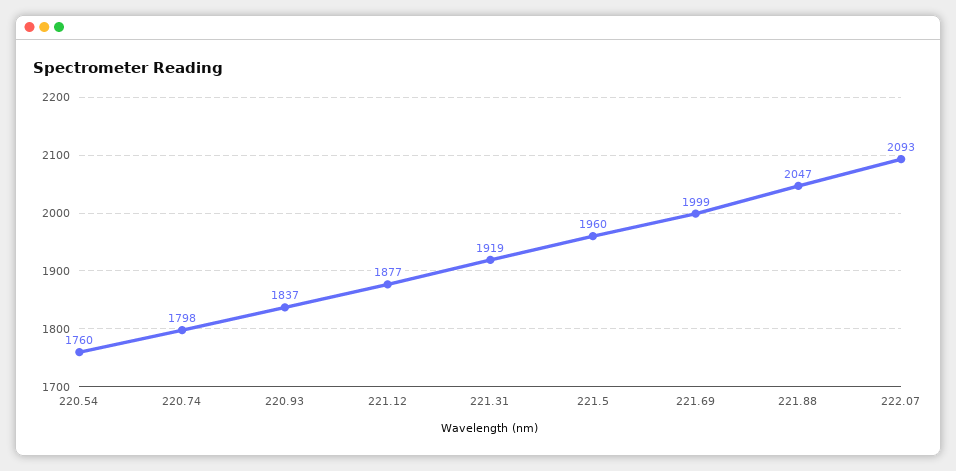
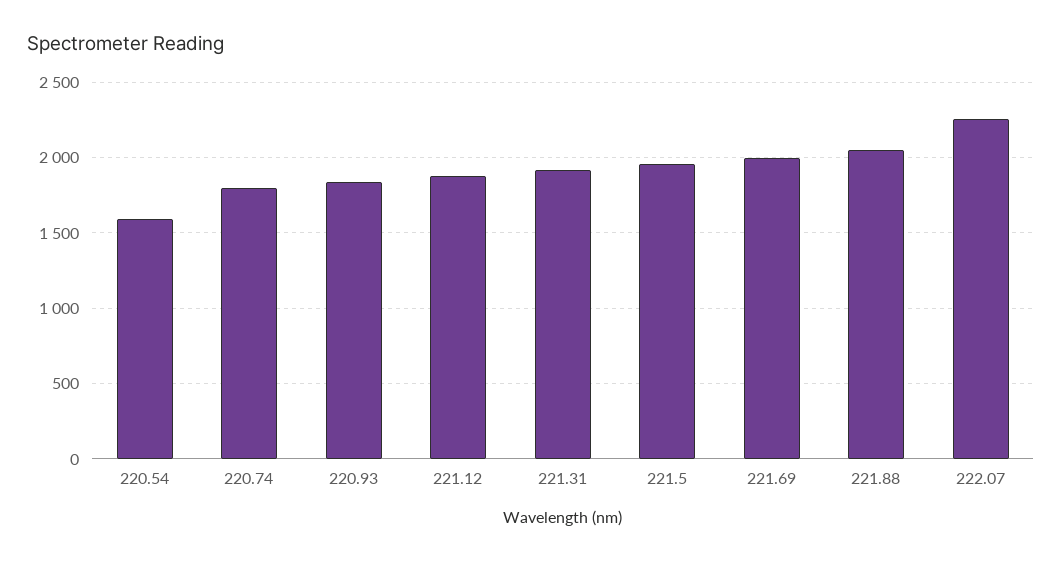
220.54: 1760 -> 1600
222.07: 2093 -> 2250

